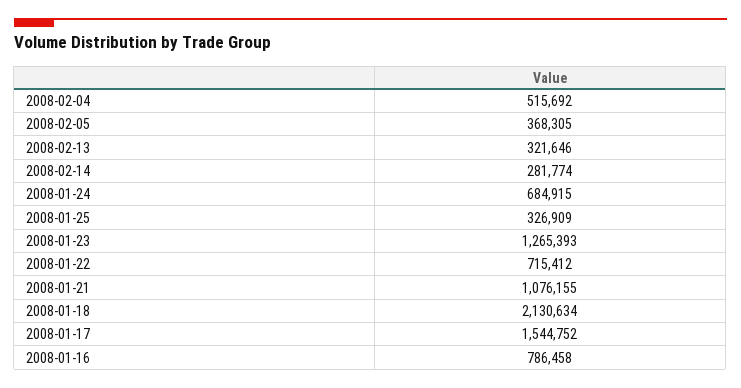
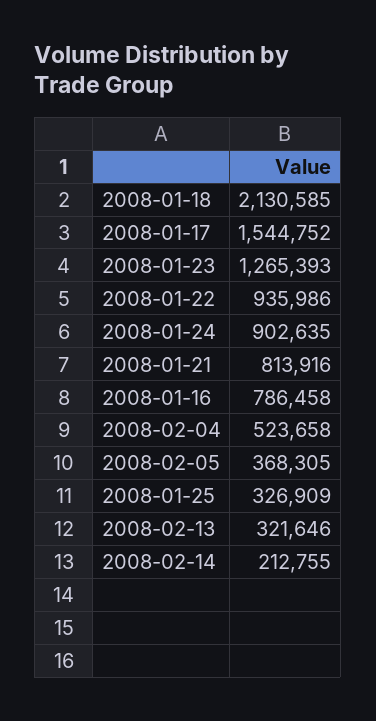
2008-02-04: 515692 -> 523658
2008-02-14: 281774 -> 212755
2008-01-24: 684915 -> 902635
2008-01-22: 715412 -> 935986
2008-01-21: 1076155 -> 813916
2008-01-18: 2130634 -> 2130585

